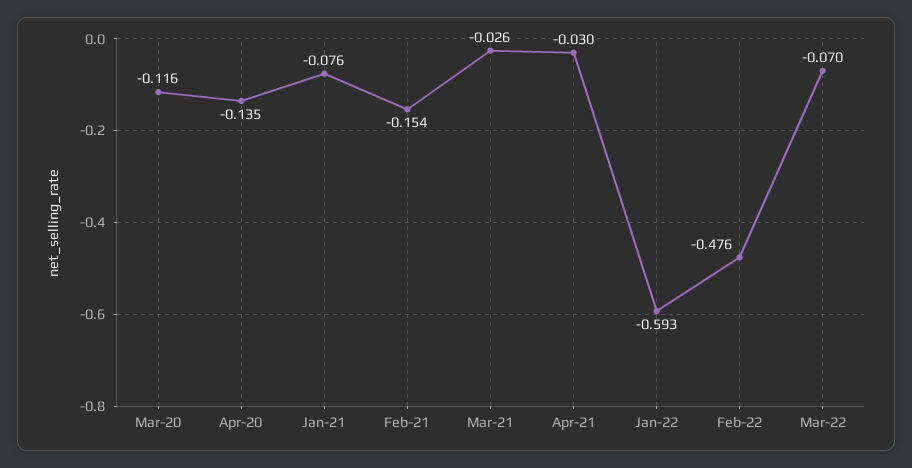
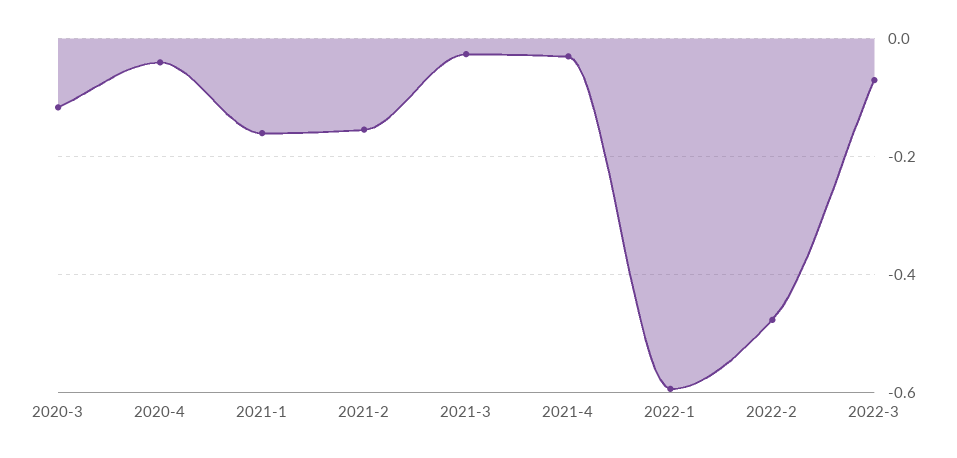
Apr-20: -0.135 -> -0.04
Jan-21: -0.076 -> -0.16

